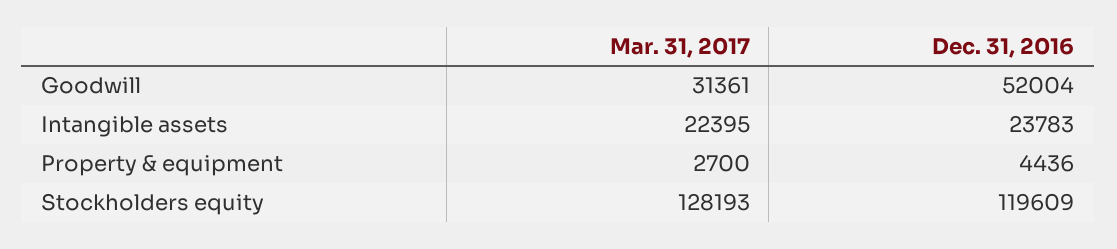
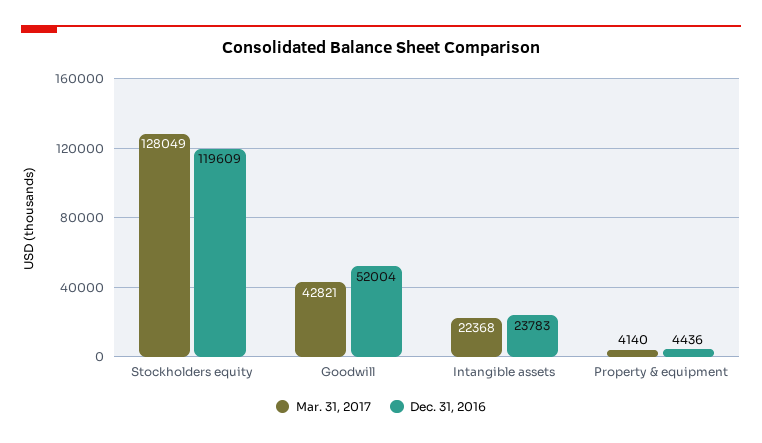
Mar. 31, 2017, Goodwill: 31361 -> 42821
Mar. 31, 2017, Intangible assets: 22395 -> 22368
Mar. 31, 2017, Property & equipment: 2700 -> 4140
Mar. 31, 2017, Stockholders equity: 128193 -> 128049

